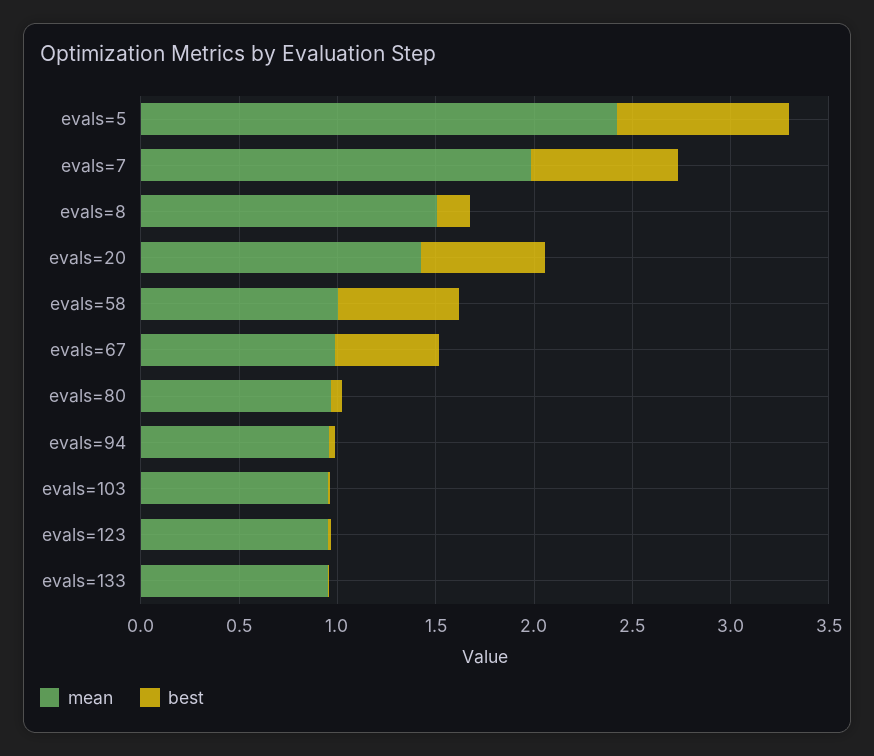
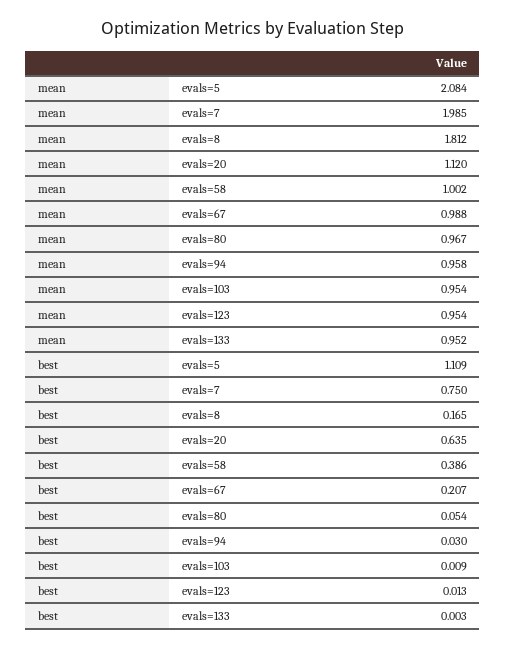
mean, evals=5: 2.4 -> 2.084
best, evals=5: 0.9 -> 1.109
mean, evals=8: 1.5 -> 1.812
mean, evals=20: 1.4 -> 1.12
best, evals=58: 0.6 -> 0.386
best, evals=67: 0.5 -> 0.207

